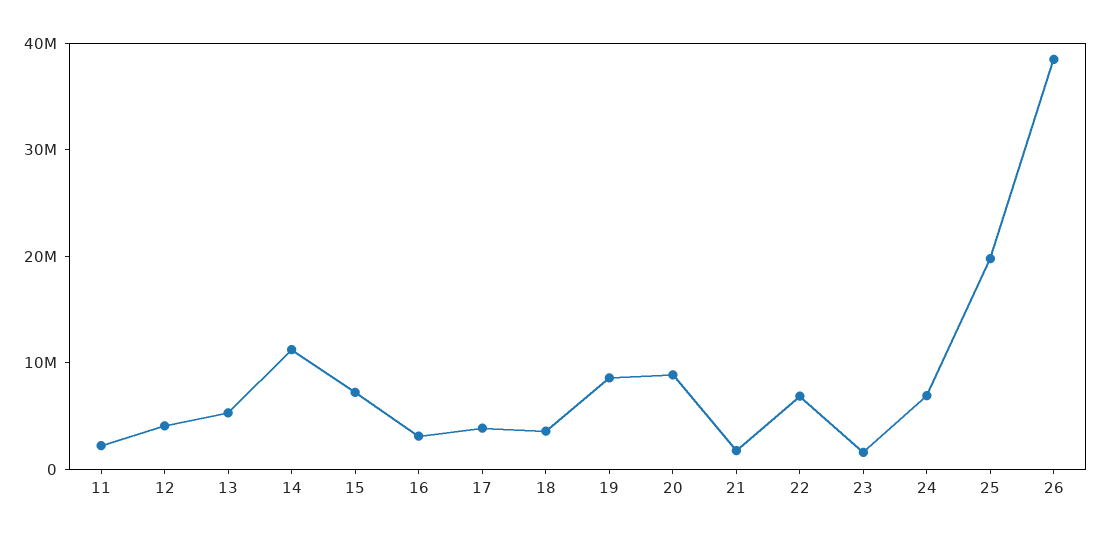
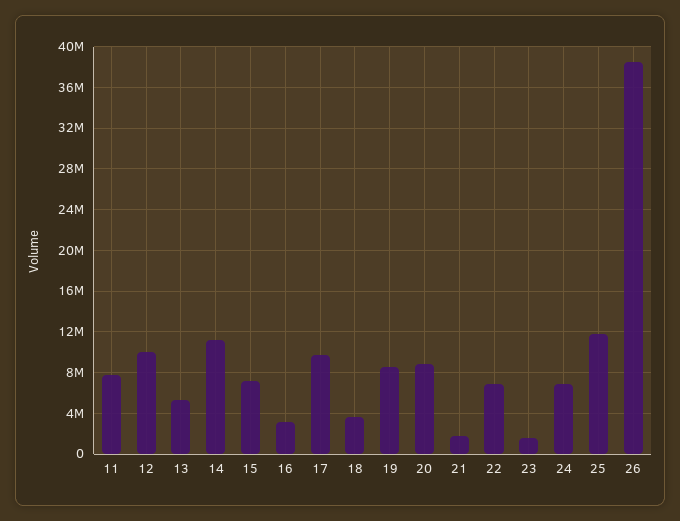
11: 2000000 -> 8000000
12: 4000000 -> 10000000
17: 4000000 -> 10000000
25: 20000000 -> 12000000

